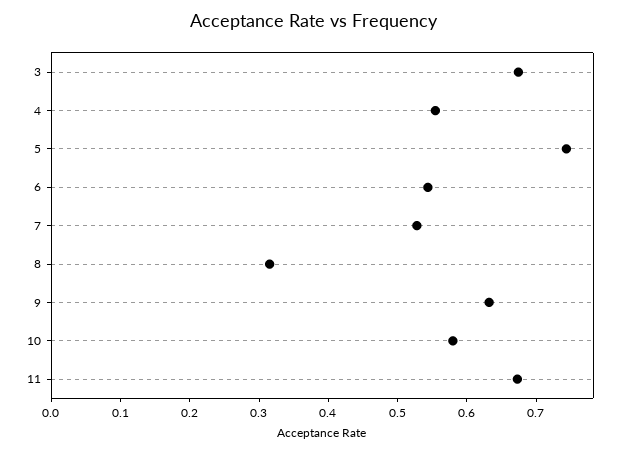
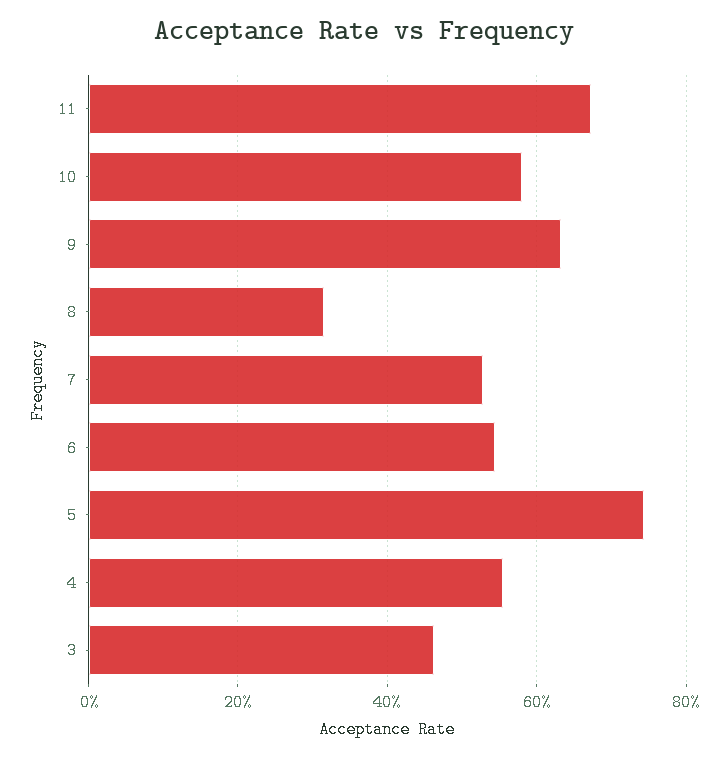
3: 0.68 -> 0.46

